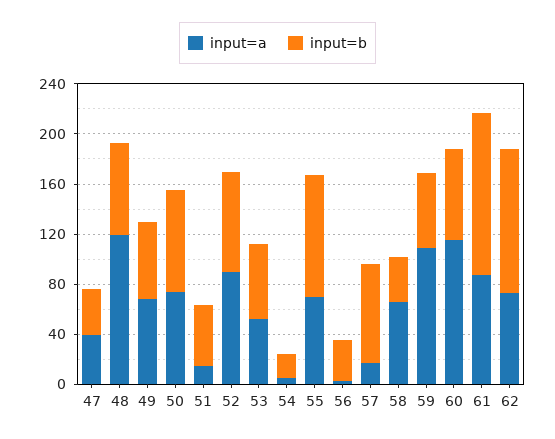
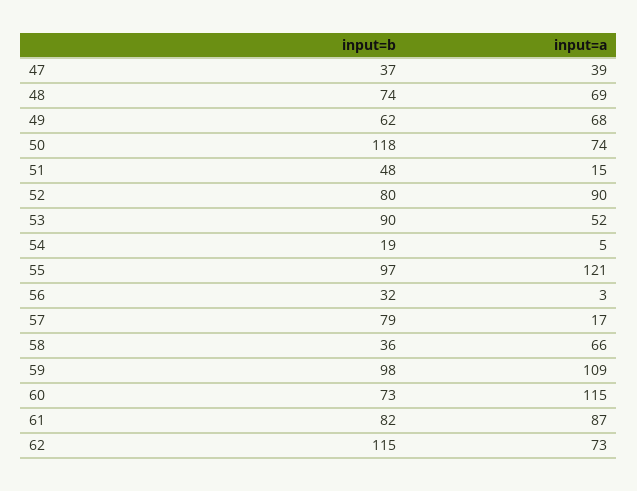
input=a, 48: 120 -> 69
input=b, 50: 80 -> 118
input=b, 53: 60 -> 90
input=a, 55: 70 -> 121
input=b, 59: 60 -> 98
input=b, 61: 130 -> 82

